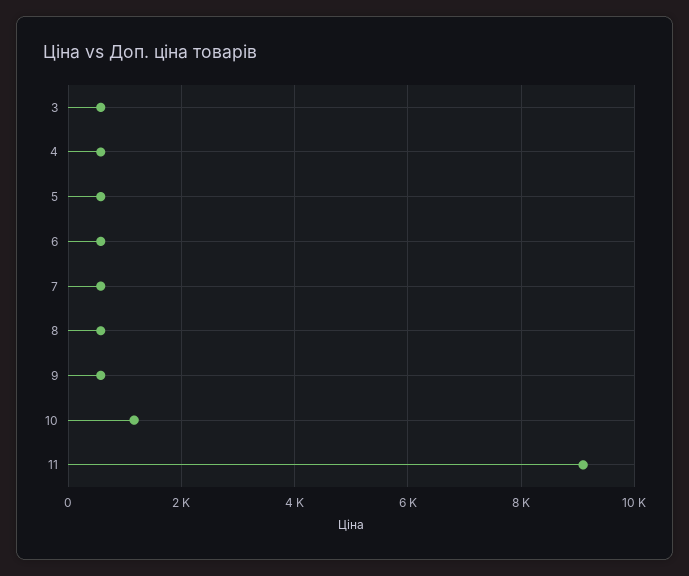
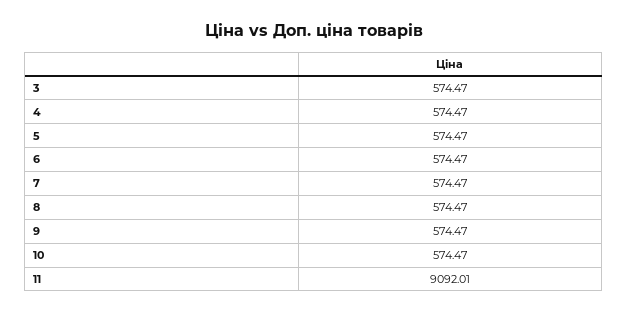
10: 1200 -> 574.47

